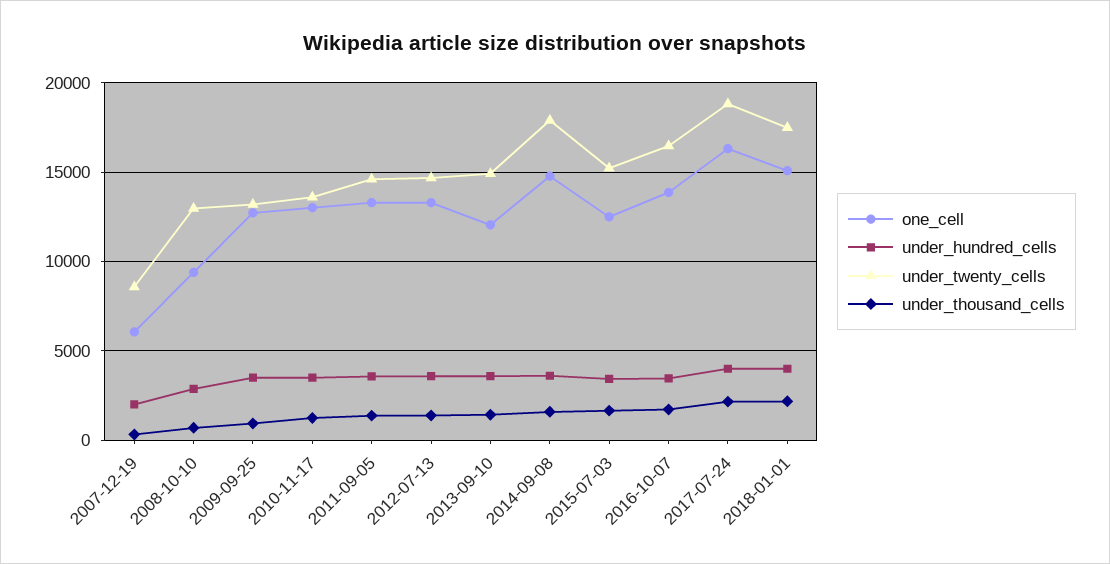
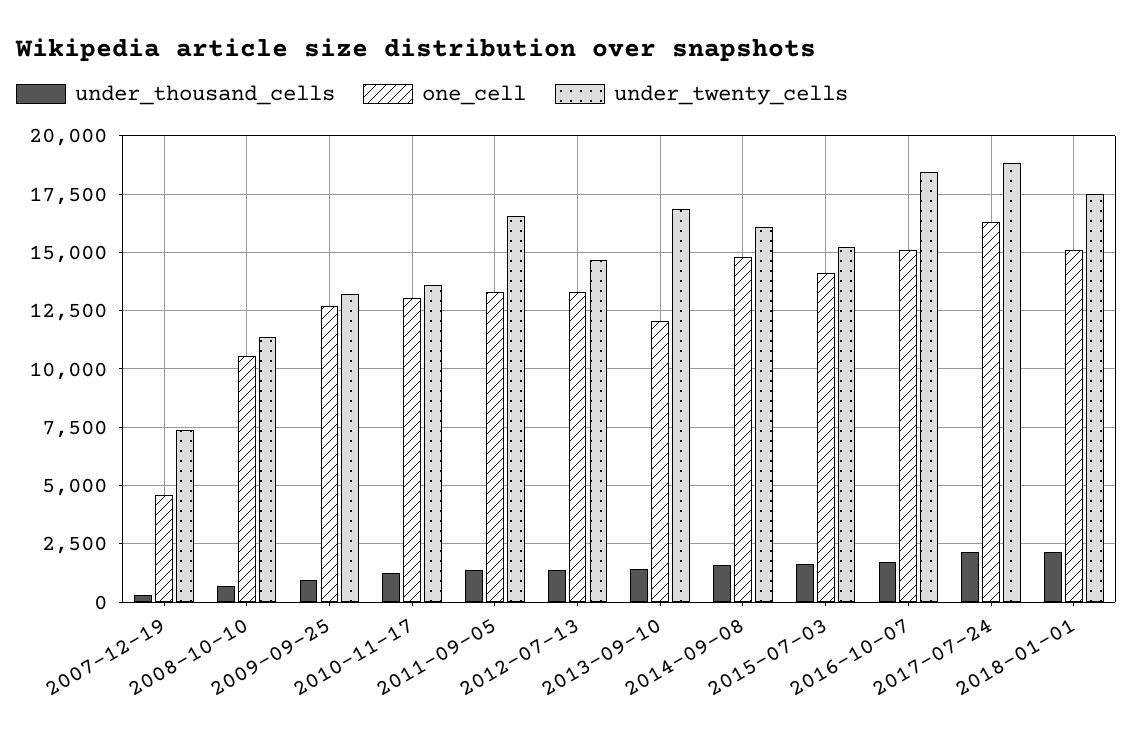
one_cell, 2007-12-19: 6000 -> 4500
under_hundred_cells, 2007-12-19: 2000 -> none
under_twenty_cells, 2007-12-19: 8500 -> 7500
one_cell, 2008-10-10: 9500 -> 10500
under_hundred_cells, 2008-10-10: 3000 -> none
under_twenty_cells, 2008-10-10: 13000 -> 11500
under_hundred_cells, 2009-09-25: 3500 -> none
under_hundred_cells, 2010-11-17: 3500 -> none
under_hundred_cells, 2011-09-05: 3500 -> none
under_twenty_cells, 2011-09-05: 14500 -> 16500
under_hundred_cells, 2012-07-13: 3500 -> none
under_hundred_cells, 2013-09-10: 3500 -> none
under_twenty_cells, 2013-09-10: 15000 -> 17000
under_hundred_cells, 2014-09-08: 3500 -> none
under_twenty_cells, 2014-09-08: 18000 -> 16000
one_cell, 2015-07-03: 12500 -> 14000
under_hundred_cells, 2015-07-03: 3500 -> none
one_cell, 2016-10-07: 14000 -> 15000
under_hundred_cells, 2016-10-07: 3500 -> none
under_twenty_cells, 2016-10-07: 16500 -> 18500
under_hundred_cells, 2017-07-24: 4000 -> none
under_hundred_cells, 2018-01-01: 4000 -> none

